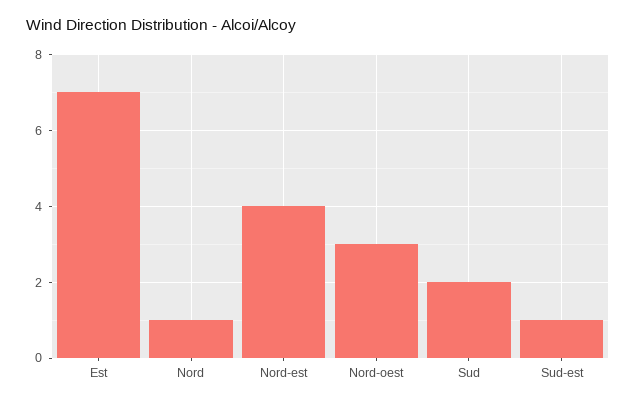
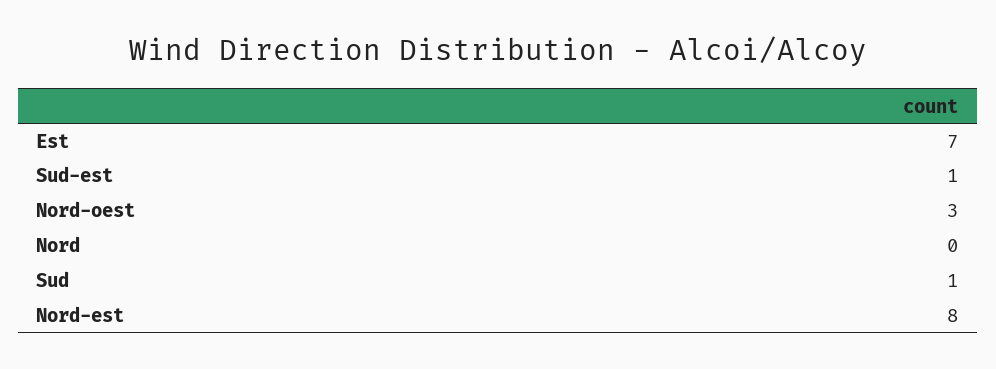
Nord: 1 -> 0
Nord-est: 4 -> 8
Sud: 2 -> 1

